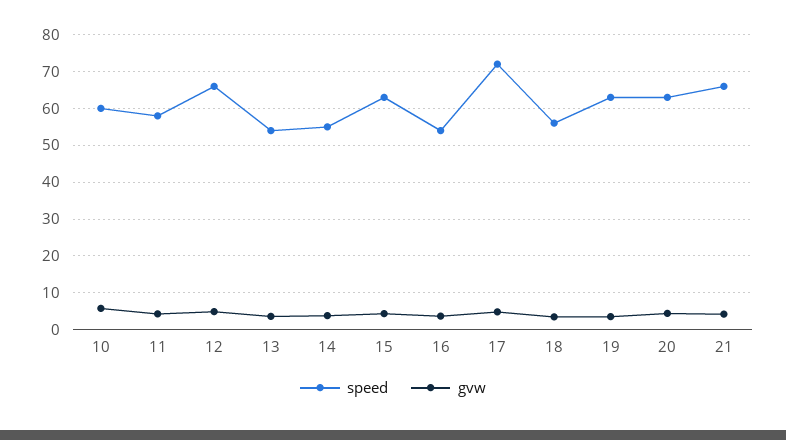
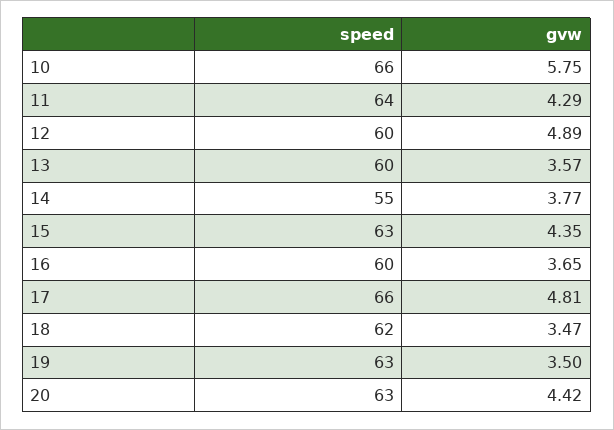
speed, 10: 60 -> 66
speed, 11: 58 -> 64
speed, 12: 66 -> 60
speed, 13: 54 -> 60
speed, 16: 54 -> 60
speed, 17: 72 -> 66
speed, 18: 56 -> 62
speed, 21: 66 -> none
gvw, 21: 4 -> none

